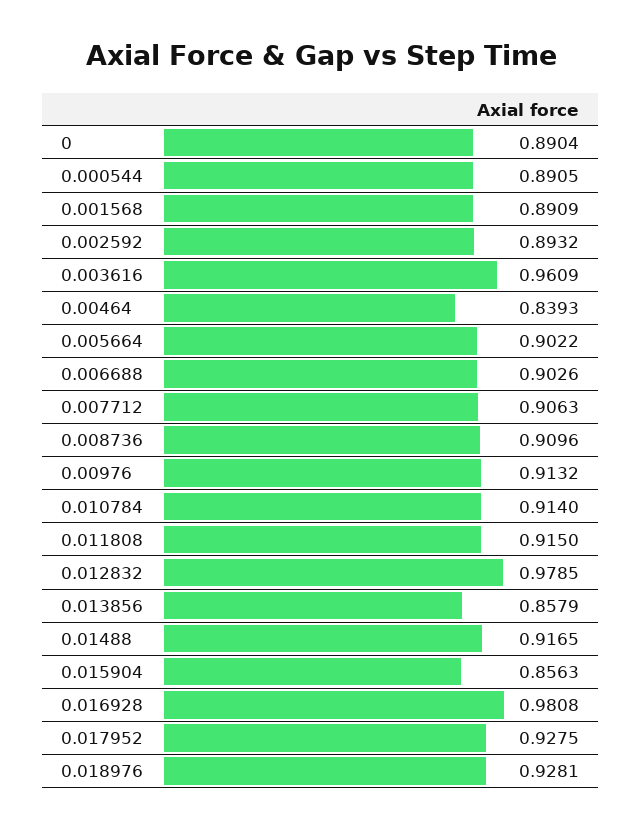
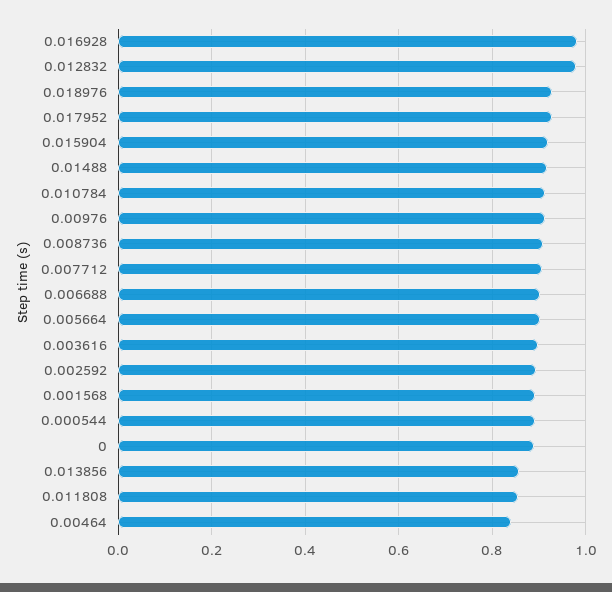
0.003616: 0.9609 -> 0.9
0.011808: 0.915 -> 0.86
0.015904: 0.8563 -> 0.92

